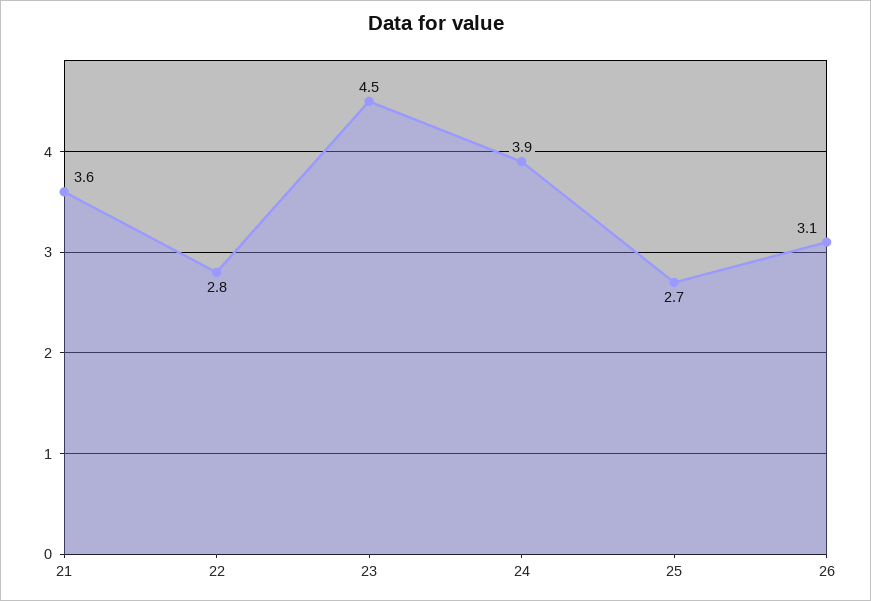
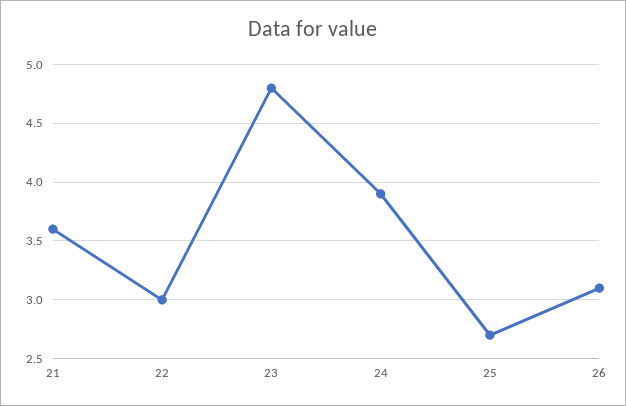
22: 2.8 -> 3
23: 4.5 -> 4.8

